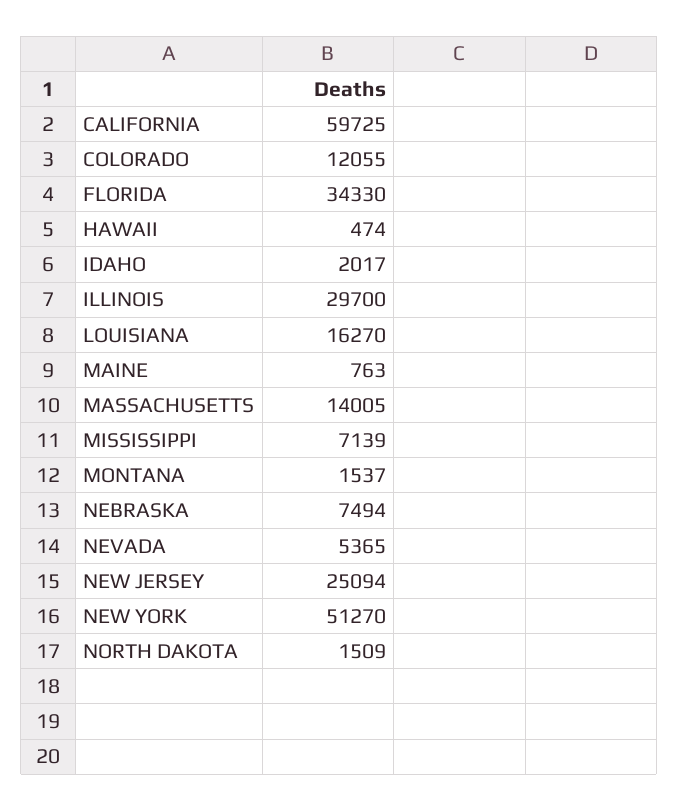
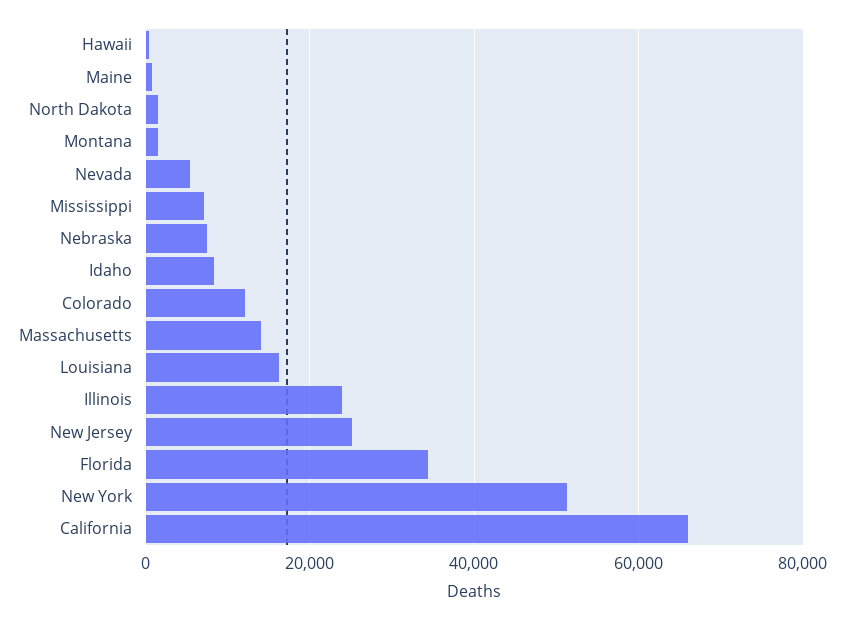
CALIFORNIA: 59725 -> 66000
IDAHO: 2017 -> 8000
ILLINOIS: 29700 -> 24000

